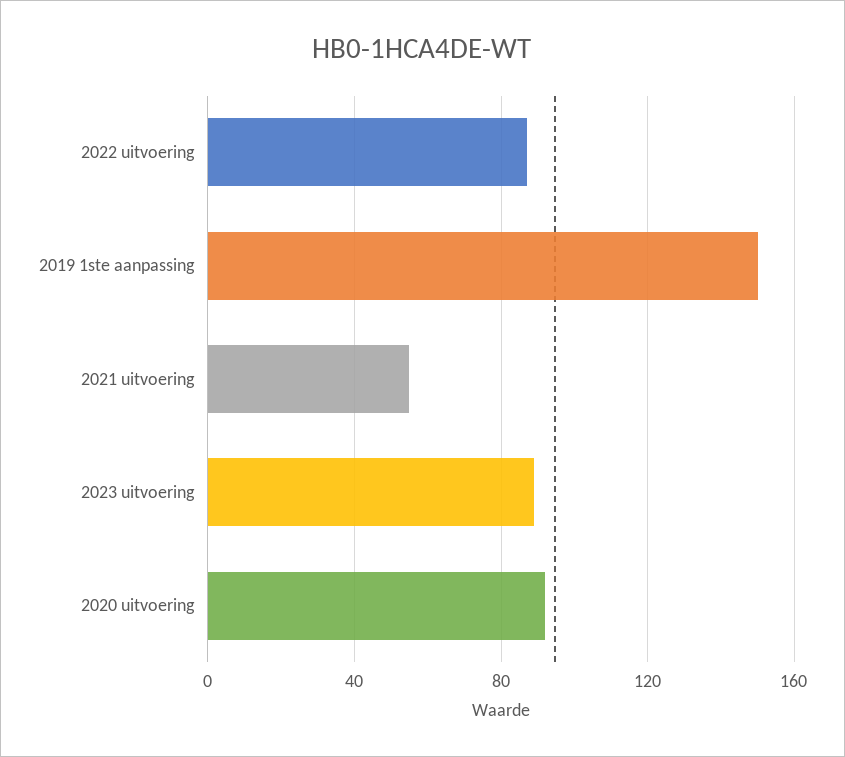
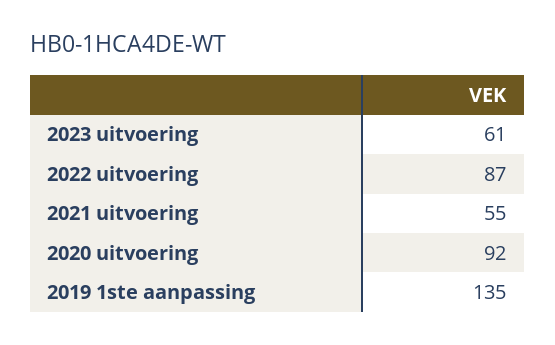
2019 1ste aanpassing: 150 -> 135
2023 uitvoering: 90 -> 61

